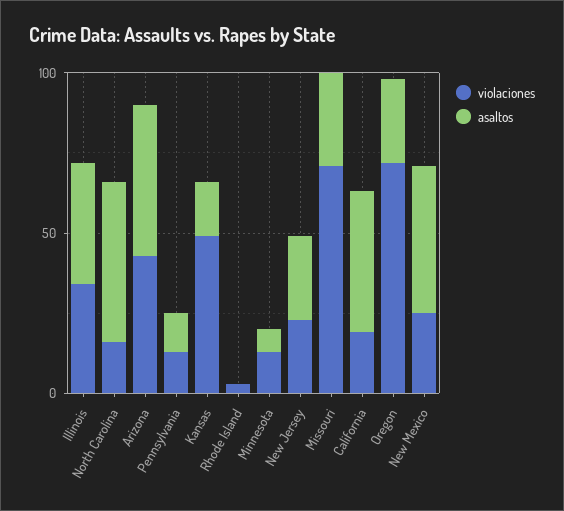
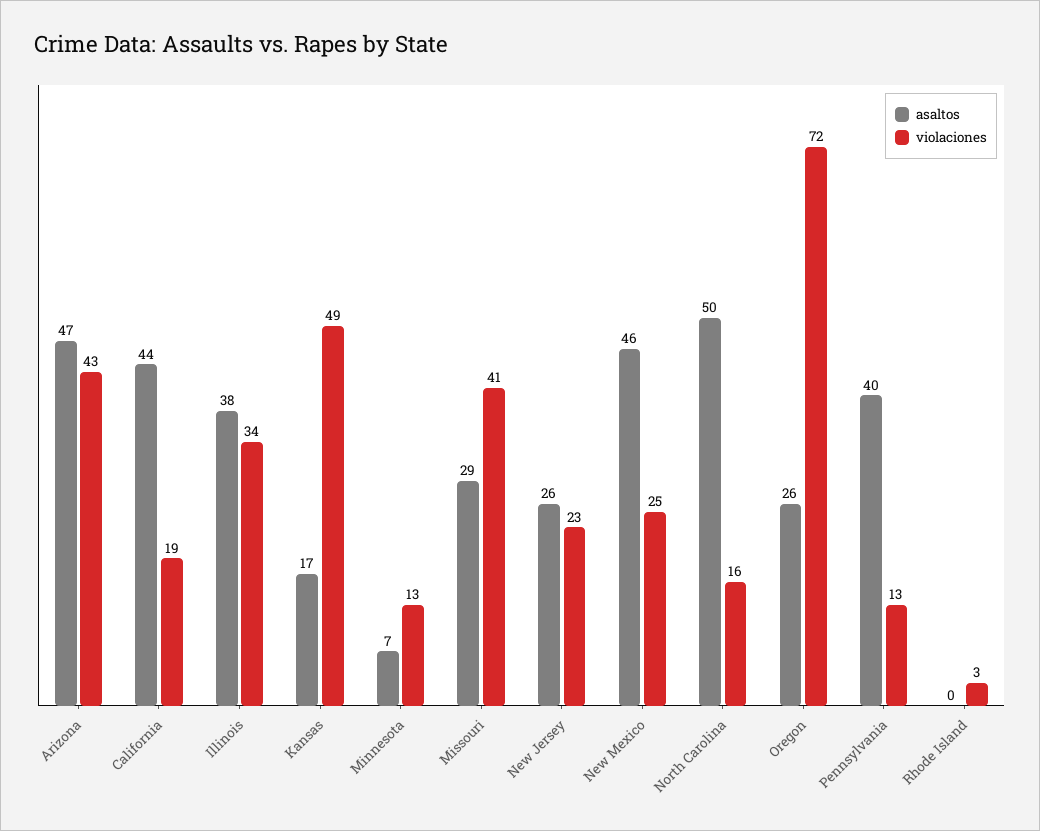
asaltos, Pennsylvania: 10 -> 40
violaciones, Missouri: 70 -> 41

